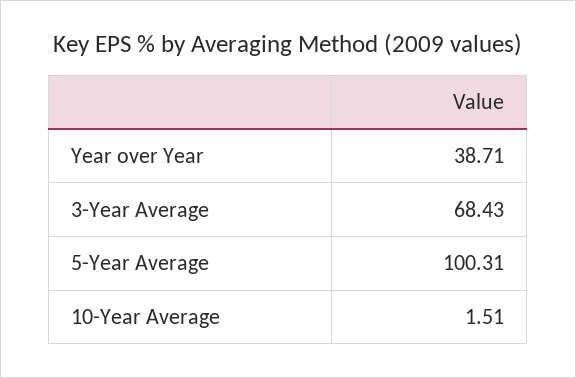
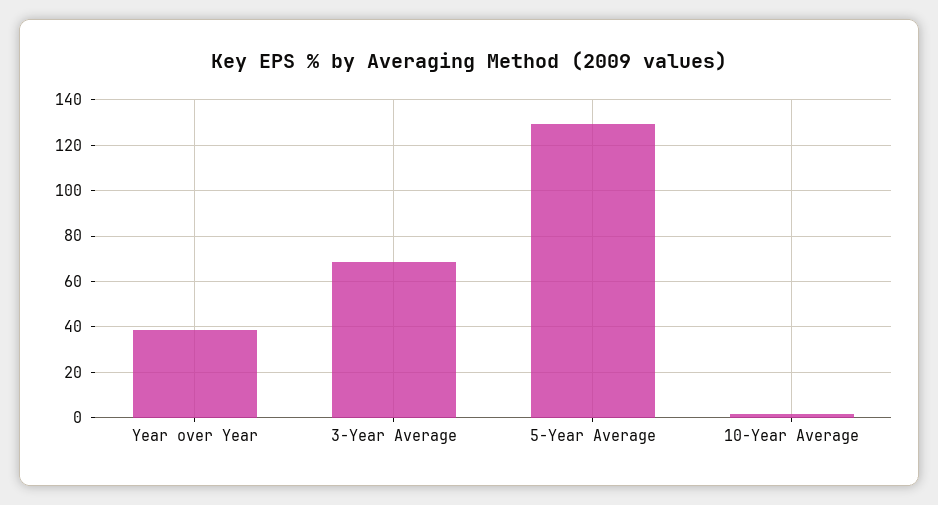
5-Year Average: 100.31 -> 130

